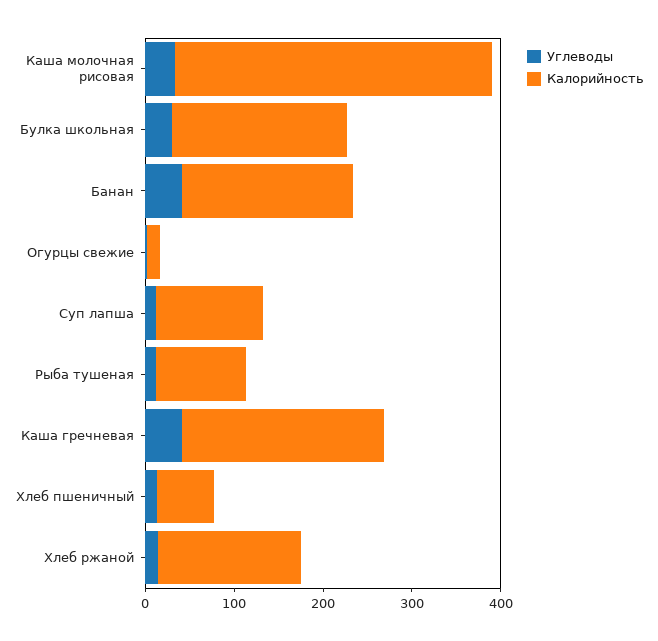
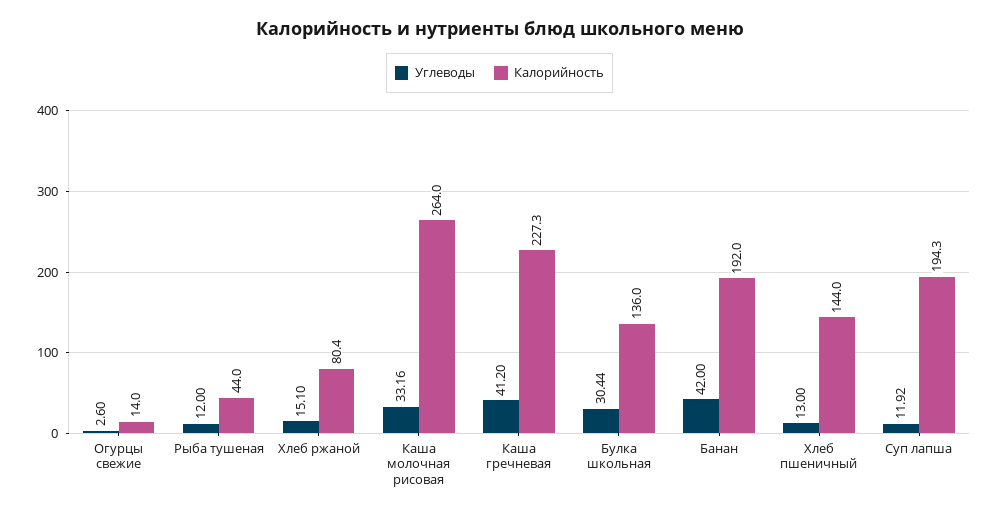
Калорийность, Каша молочная рисовая: 360 -> 264
Калорийность, Булка школьная: 200 -> 136
Калорийность, Суп лапша: 120 -> 194.3
Калорийность, Рыба тушеная: 100 -> 44
Калорийность, Хлеб пшеничный: 60 -> 144
Калорийность, Хлеб ржаной: 160 -> 80.4

